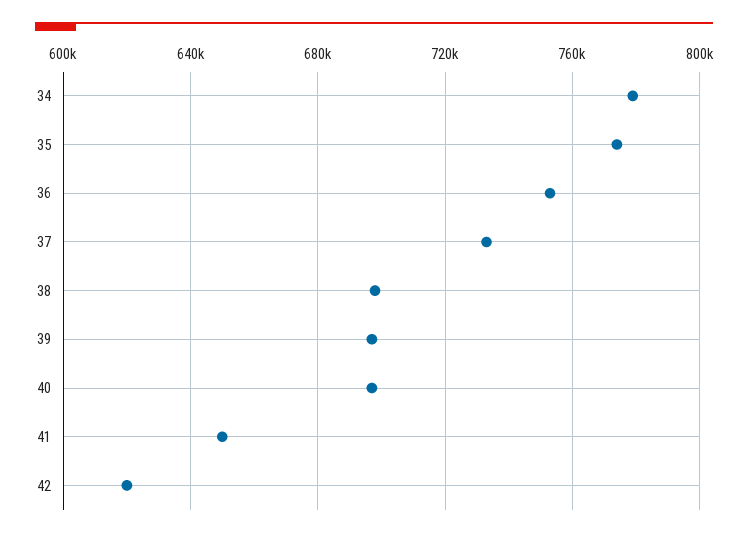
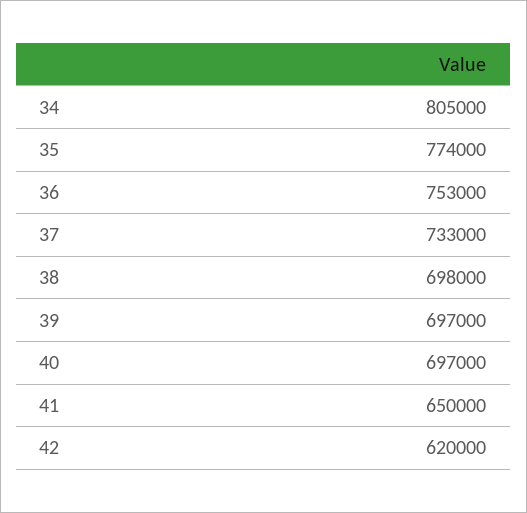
34: 780000 -> 805000

